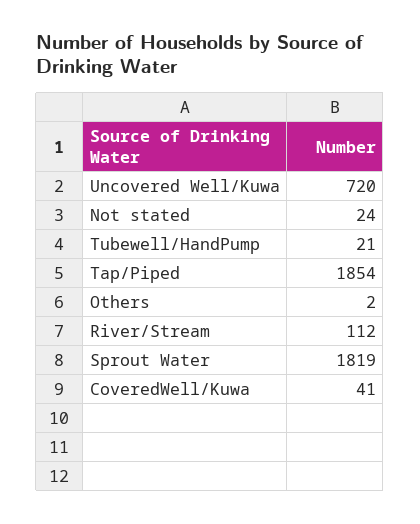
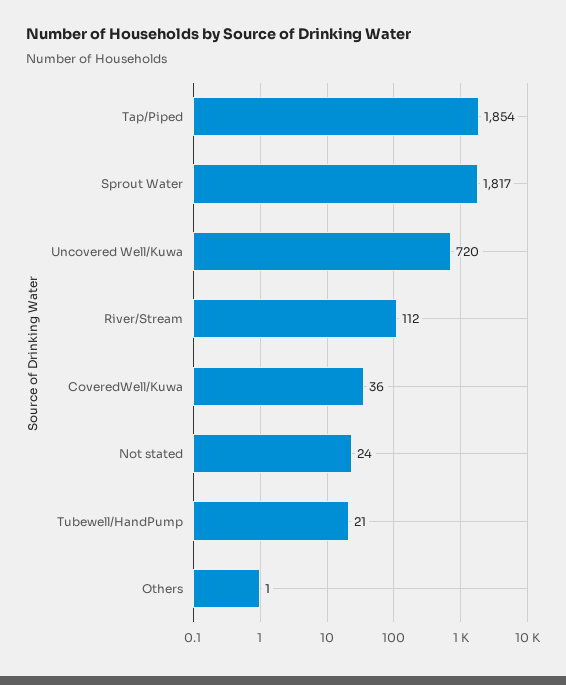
Others: 2 -> 1
Sprout Water: 1819 -> 1817
CoveredWell/Kuwa: 41 -> 36

